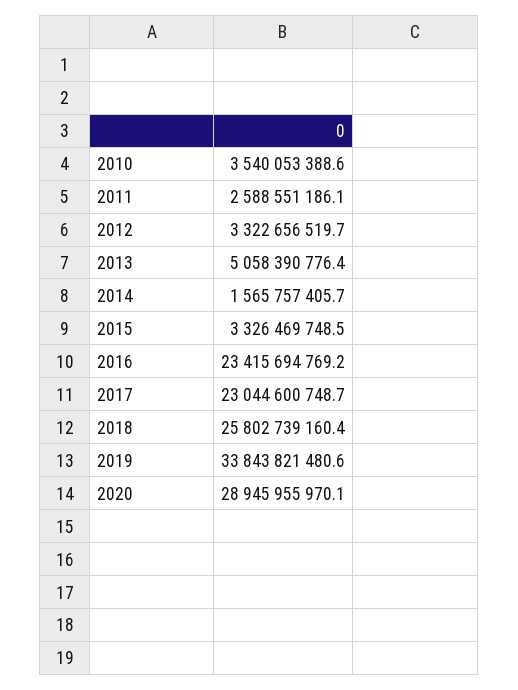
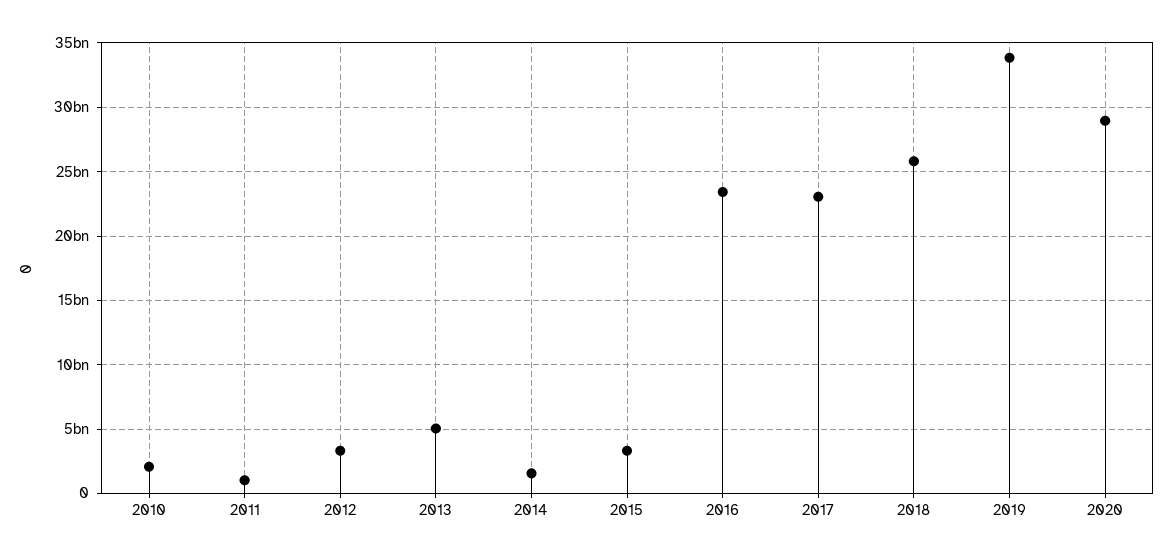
2010: 3540053388.6 -> 2000000000
2011: 2588551186.1 -> 1000000000

